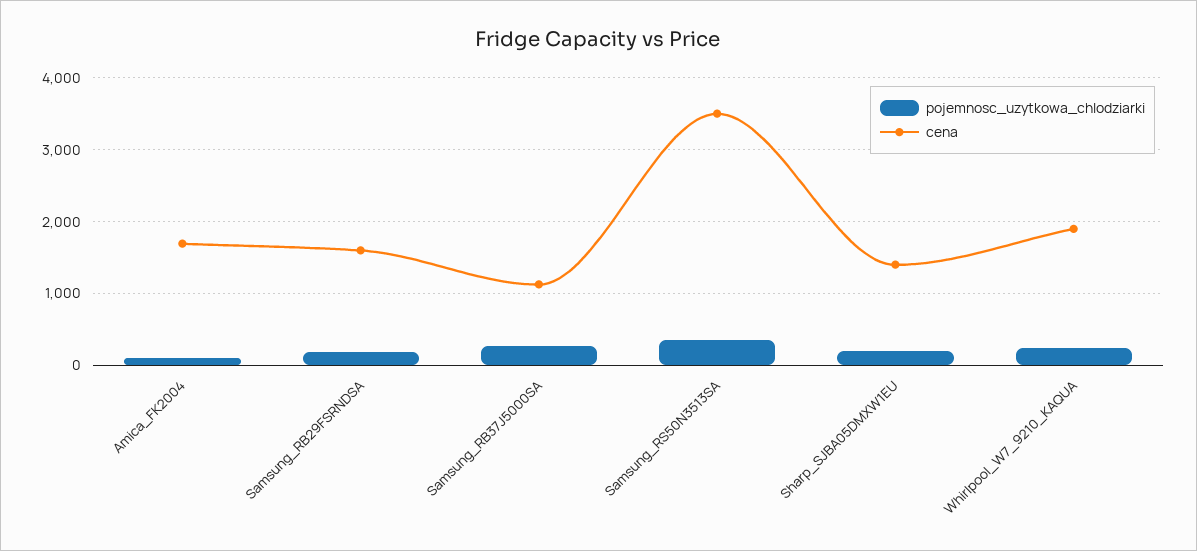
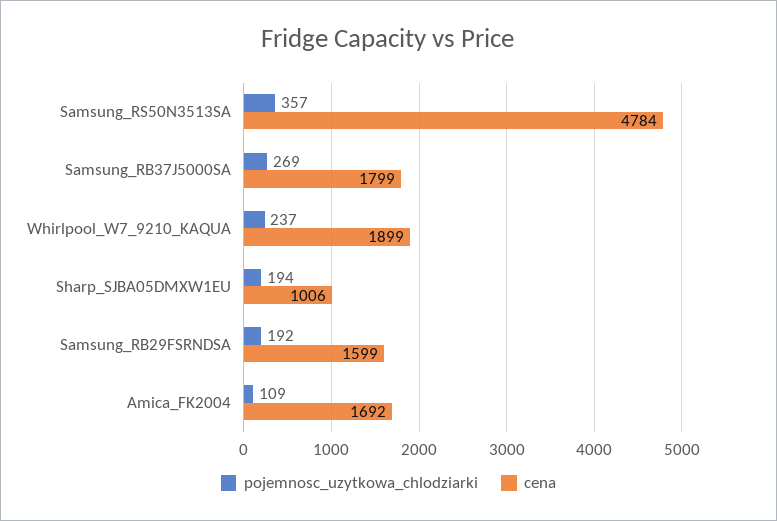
cena, Samsung_RB37J5000SA: 1100 -> 1799
cena, Samsung_RS50N3513SA: 3500 -> 4784
cena, Sharp_SJBA05DMXW1EU: 1400 -> 1006

